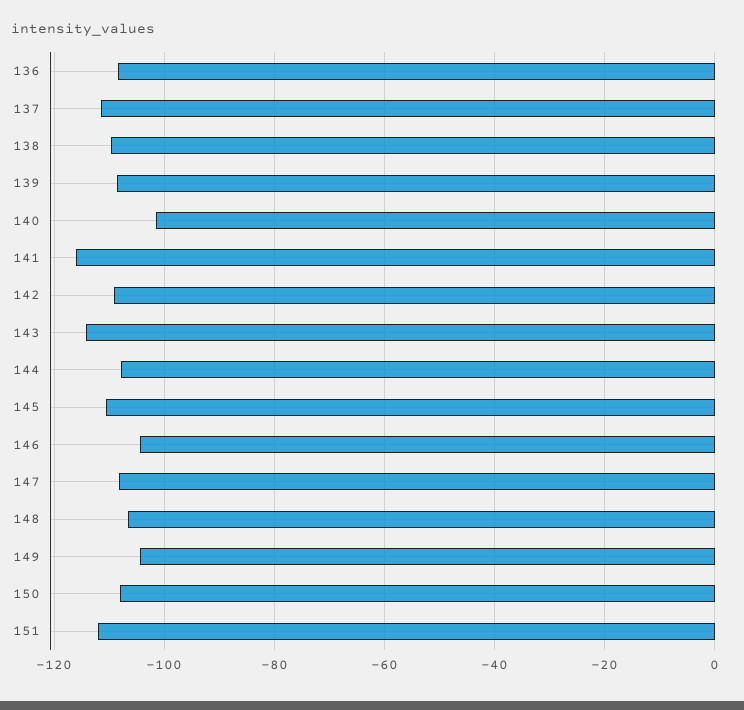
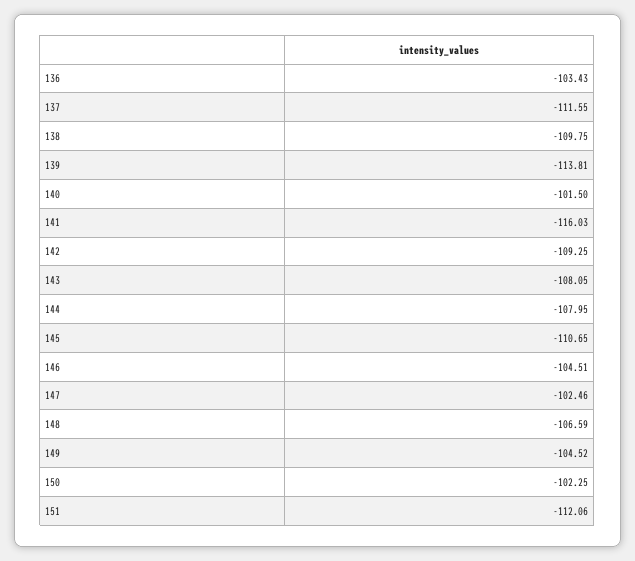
136: -108 -> -103.43
139: -108 -> -113.81
143: -114 -> -108.05
147: -108 -> -102.46
150: -108 -> -102.25

